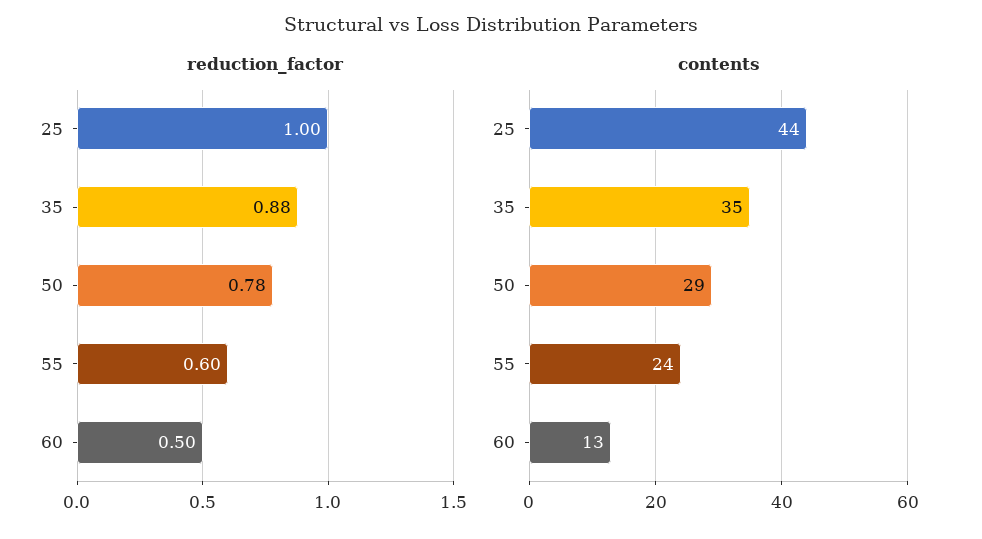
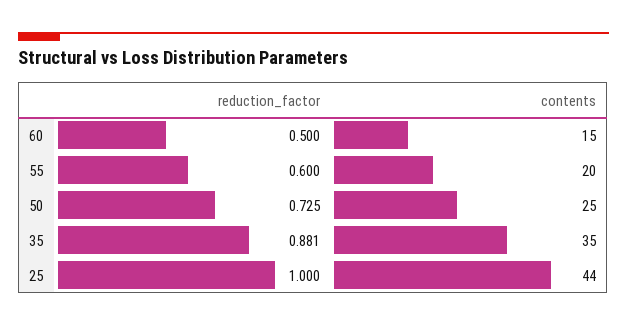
reduction_factor, 50: 0.78 -> 0.725
contents, 50: 29 -> 25
contents, 55: 24 -> 20
contents, 60: 13 -> 15

